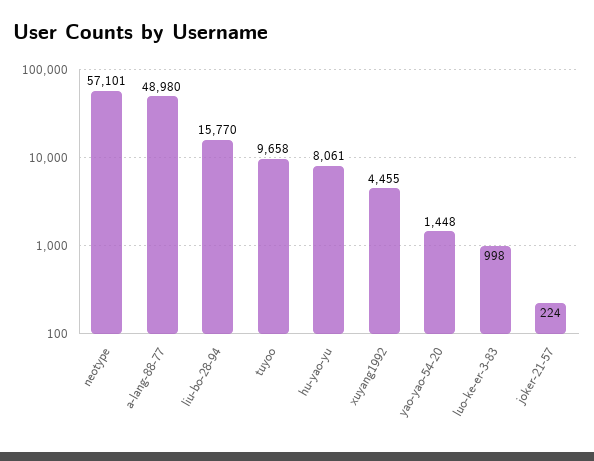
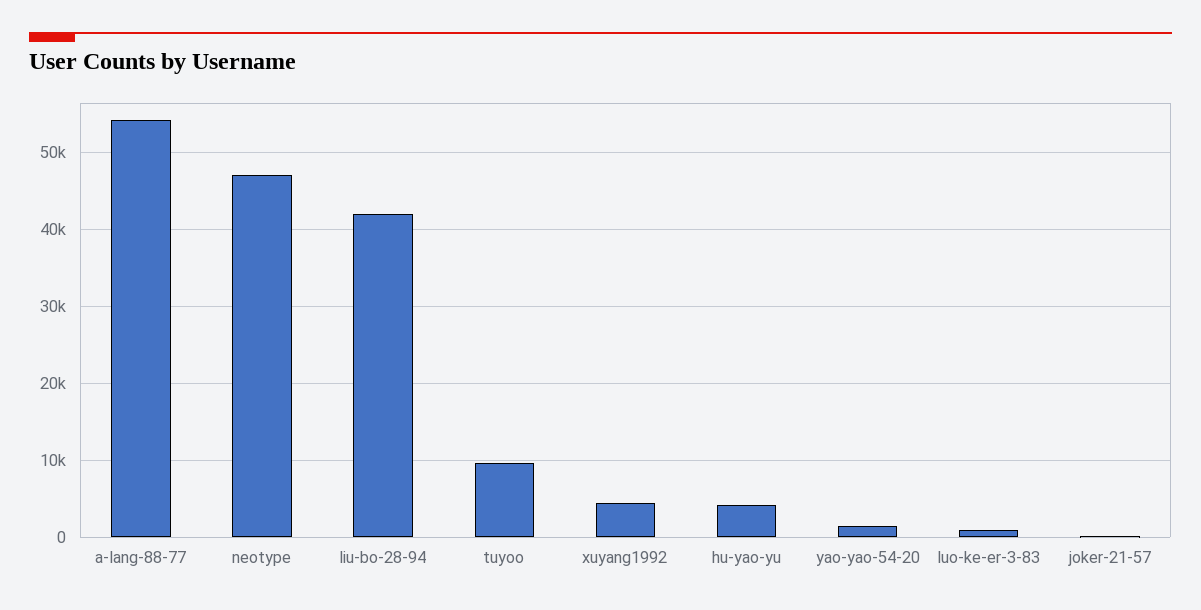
neotype: 57101 -> 47000
a-lang-88-77: 48980 -> 54000
liu-bo-28-94: 15770 -> 42000
hu-yao-yu: 8061 -> 4000

